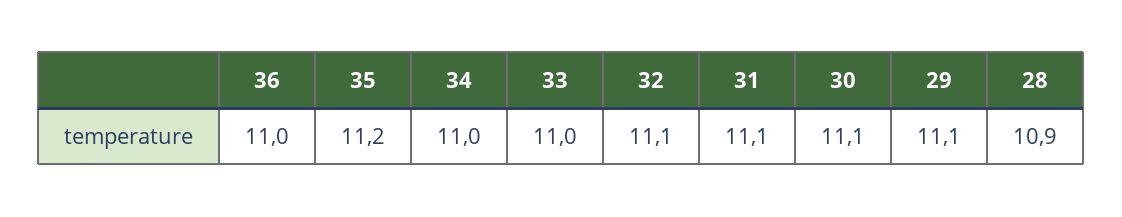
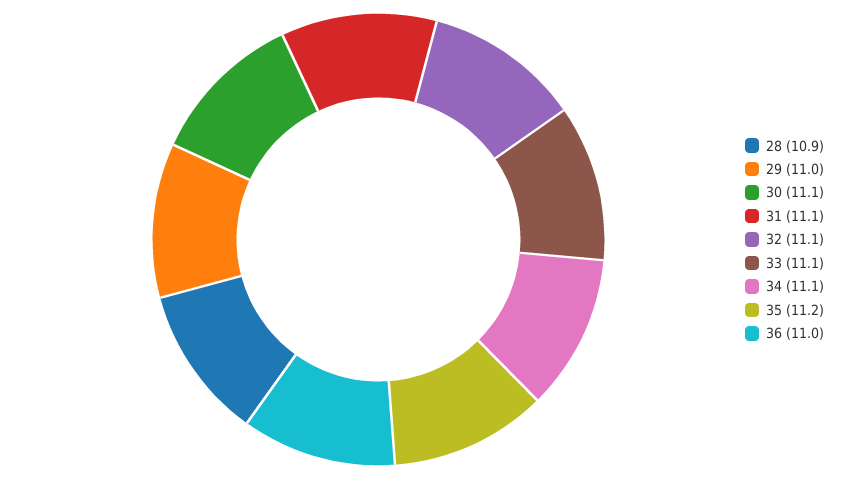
34: 11 -> 11.1
33: 11 -> 11.1
29: 11.1 -> 11

